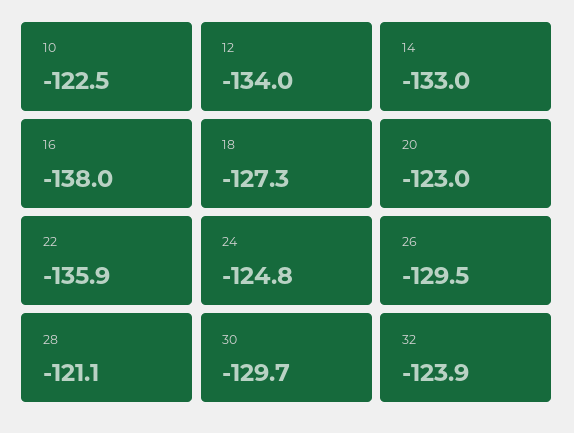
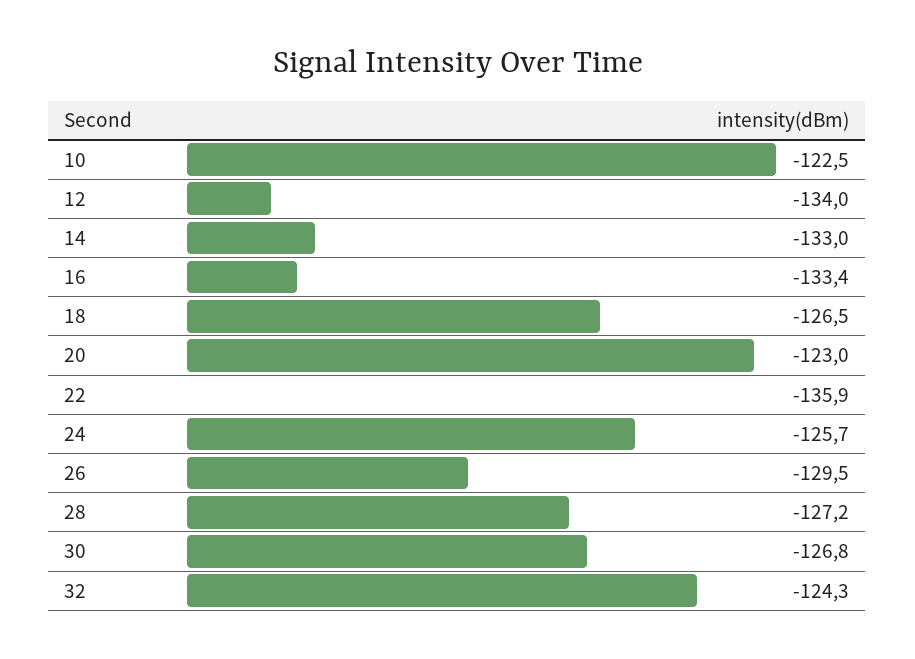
16: -138 -> -133.4
18: -127.3 -> -126.5
24: -124.8 -> -125.7
28: -121.1 -> -127.2
30: -129.7 -> -126.8
32: -123.9 -> -124.3

